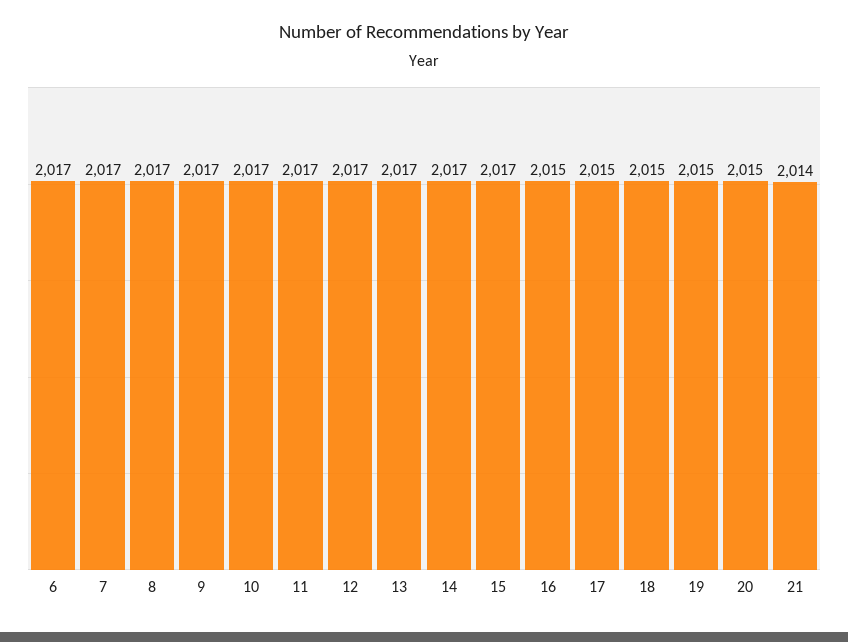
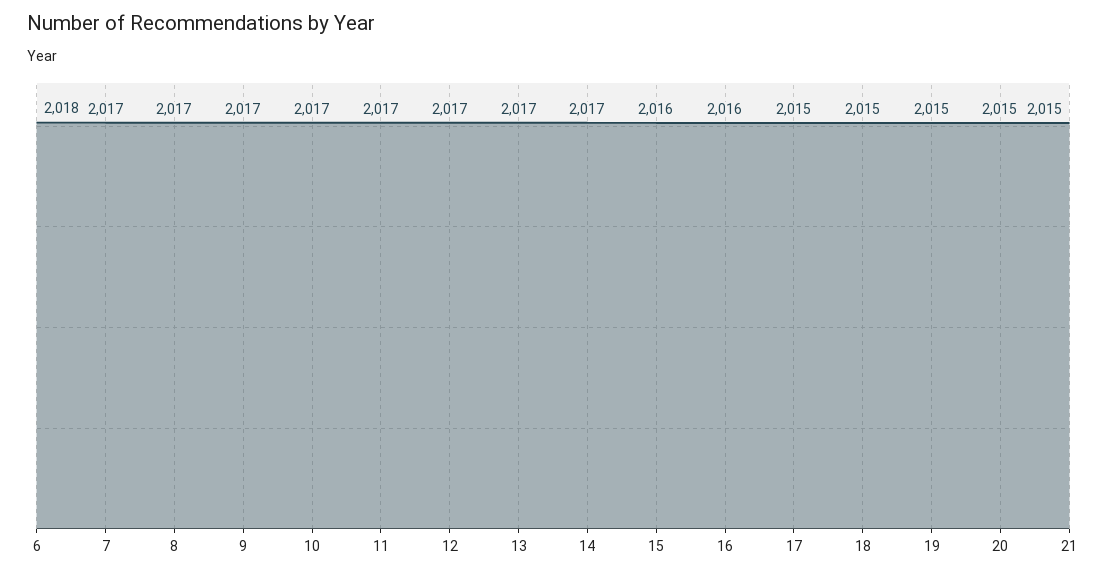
6: 2017 -> 2018
15: 2017 -> 2016
16: 2015 -> 2016
21: 2014 -> 2015

